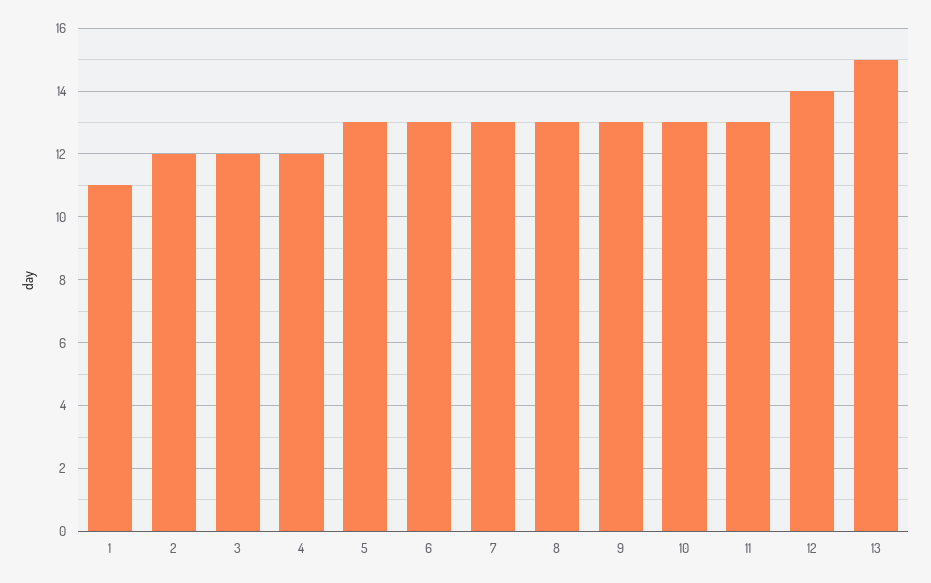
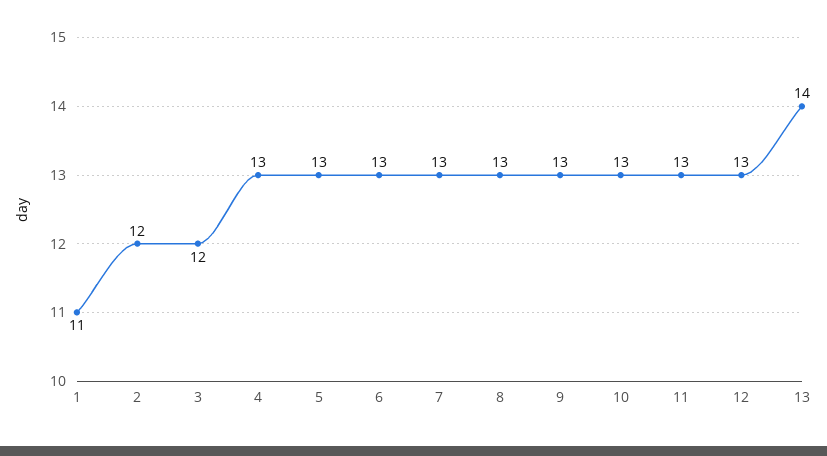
4: 12 -> 13
12: 14 -> 13
13: 15 -> 14

